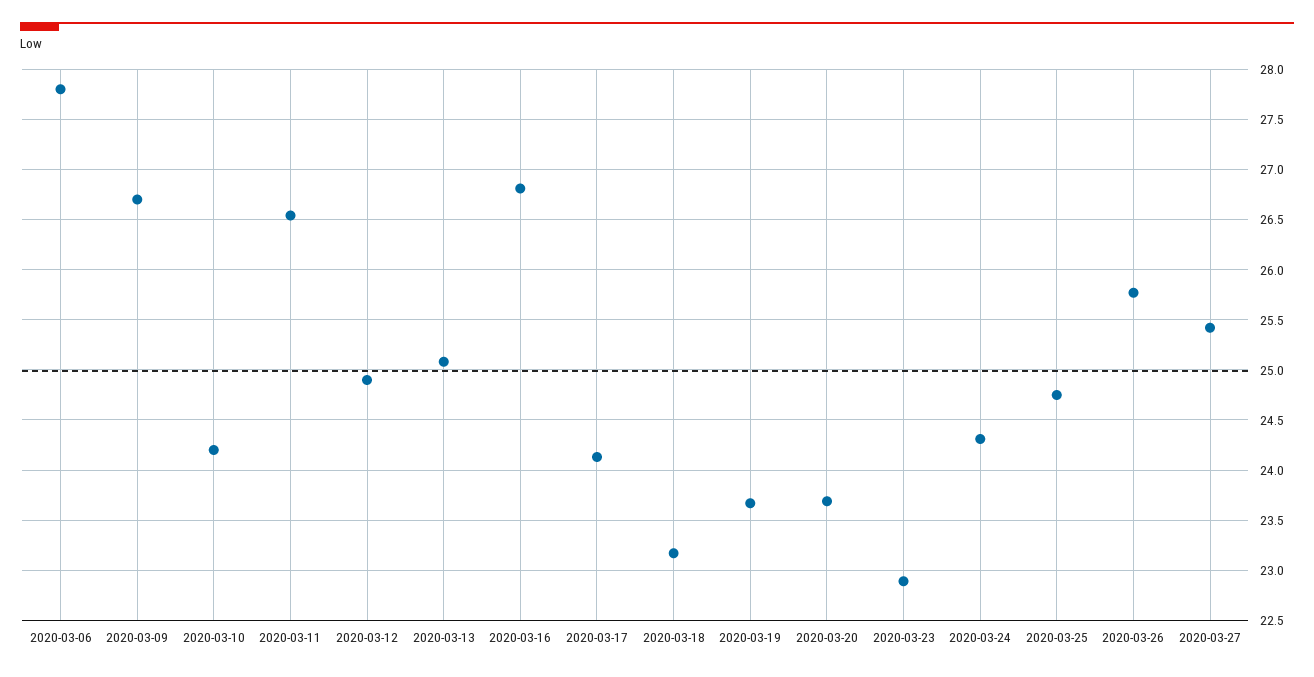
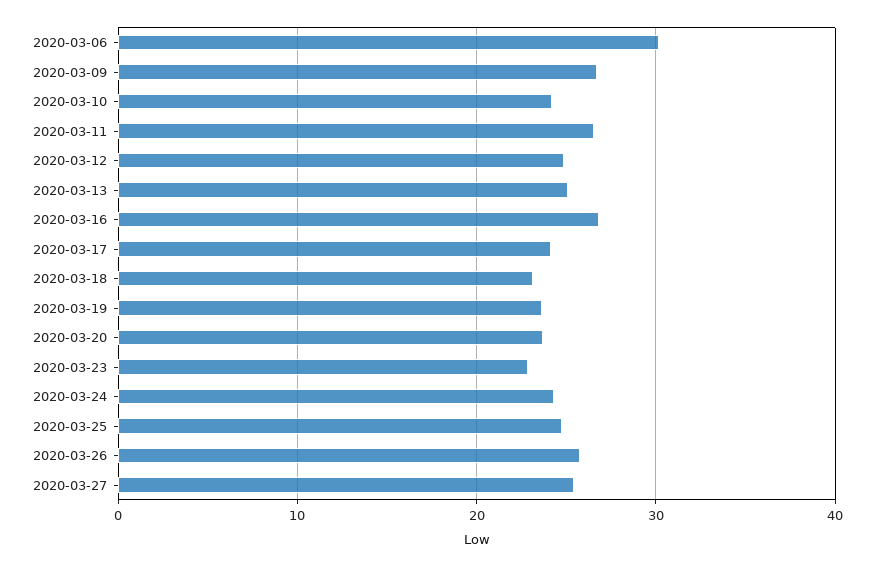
2020-03-06: 27.8 -> 30

